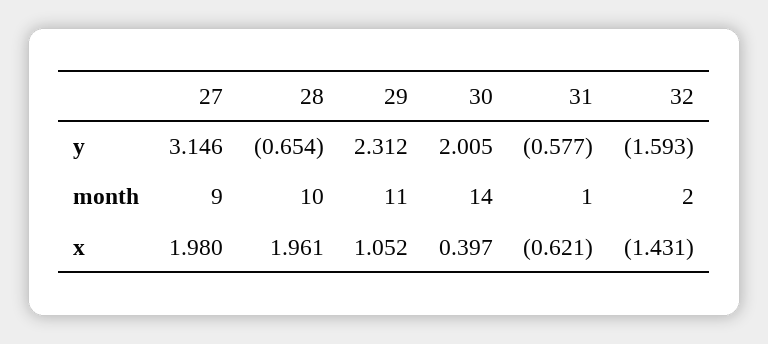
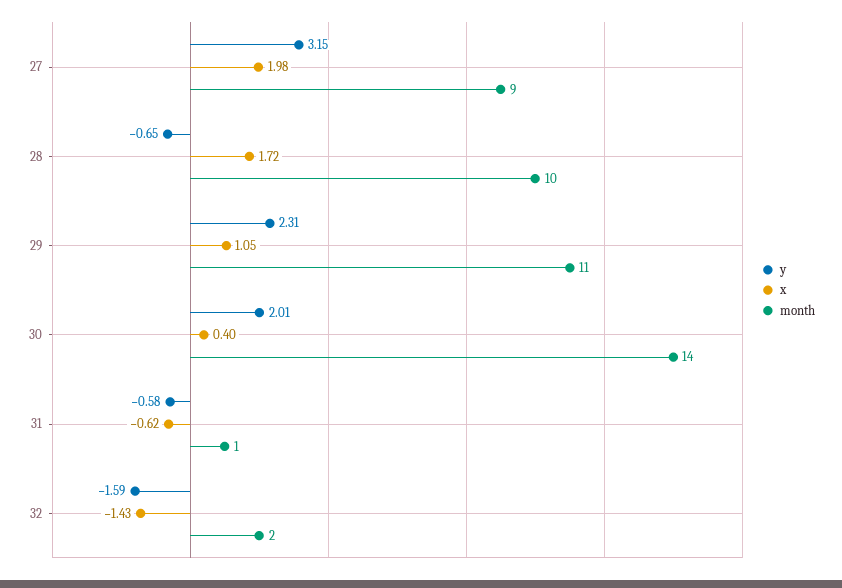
x, 28: 1.961 -> 1.72

